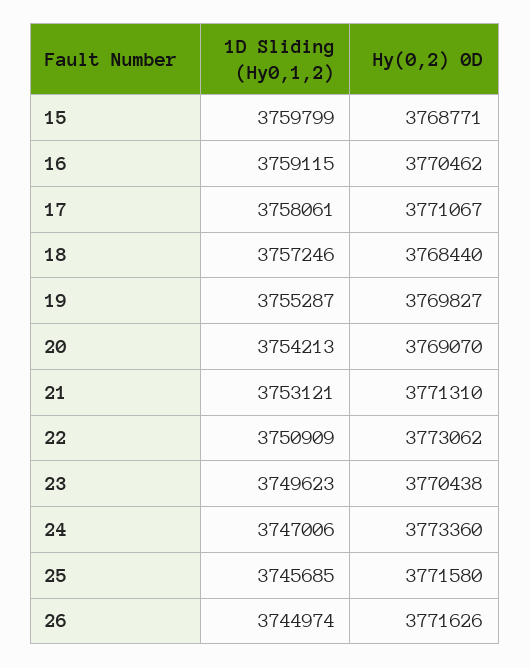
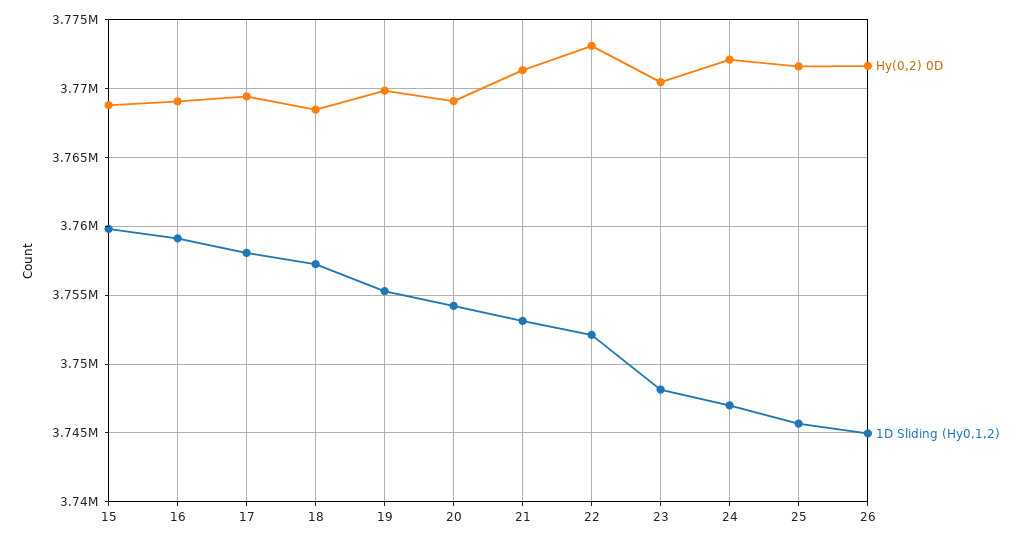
Hy(0,2) 0D, 16: 3770462 -> 3769000
Hy(0,2) 0D, 17: 3771067 -> 3769500
1D Sliding (Hy0,1,2), 22: 3750909 -> 3752000
1D Sliding (Hy0,1,2), 23: 3749623 -> 3748000
Hy(0,2) 0D, 24: 3773360 -> 3772000

